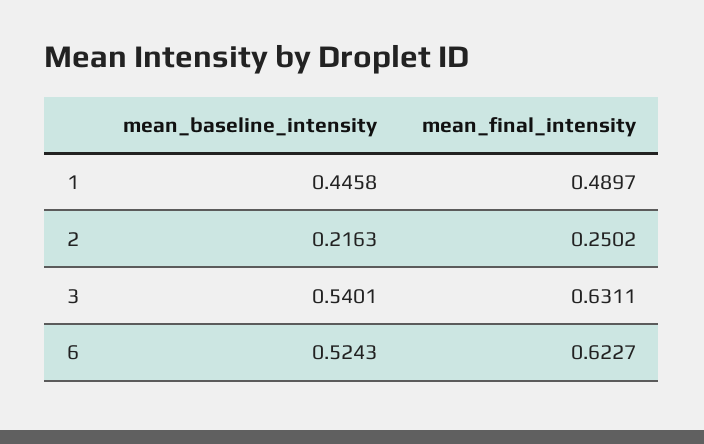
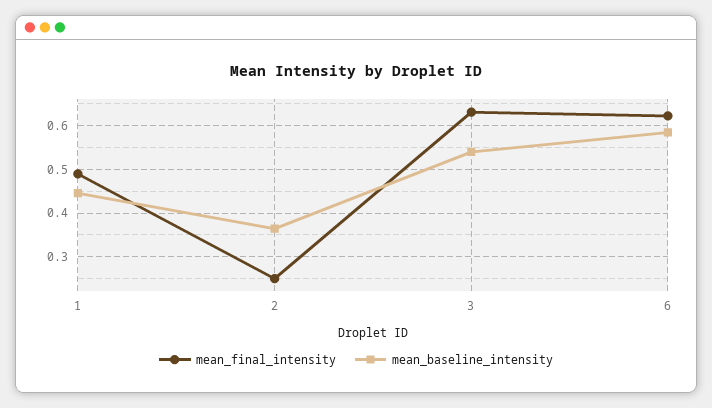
mean_baseline_intensity, 2: 0.2163 -> 0.36
mean_baseline_intensity, 6: 0.5243 -> 0.58

